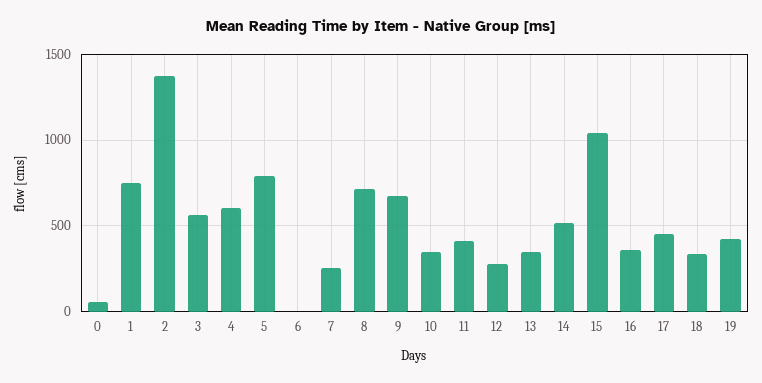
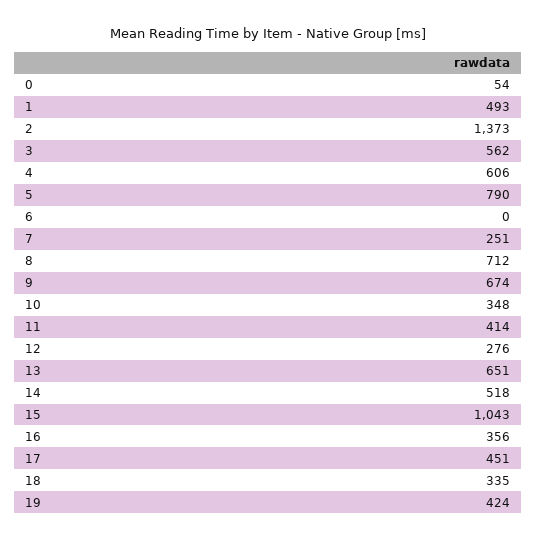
1: 750 -> 493
13: 350 -> 651

